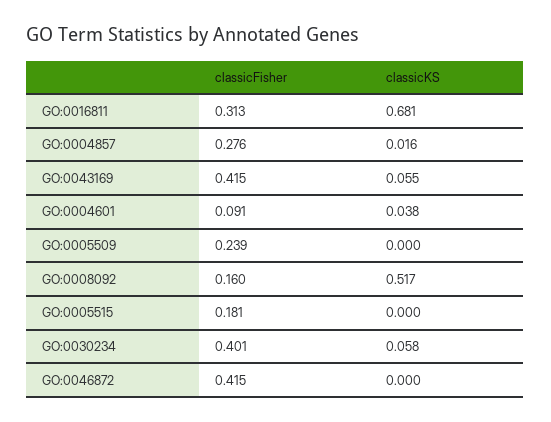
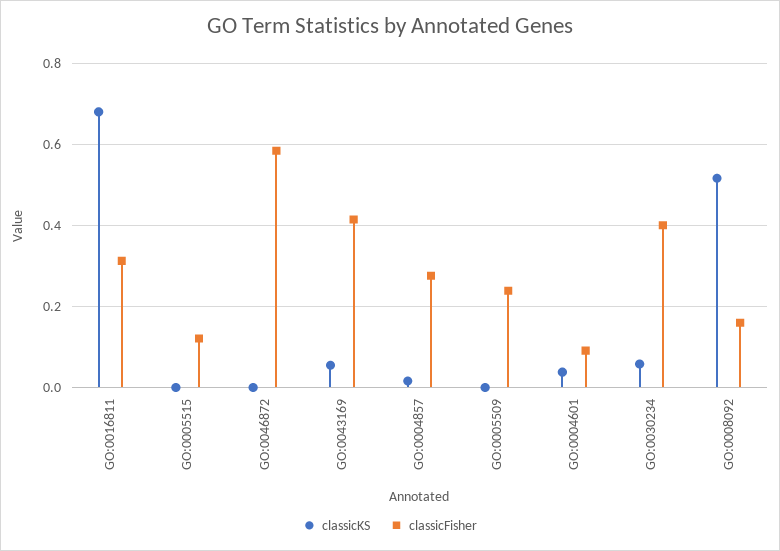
classicFisher, GO:0005515: 0.181 -> 0.12
classicFisher, GO:0046872: 0.415 -> 0.58

